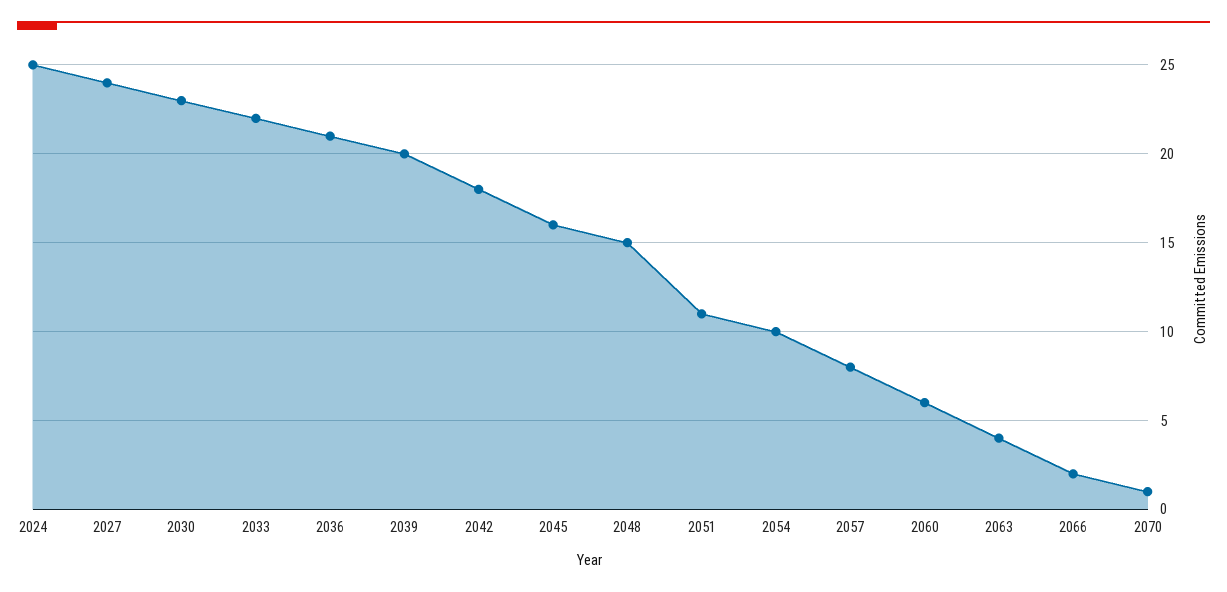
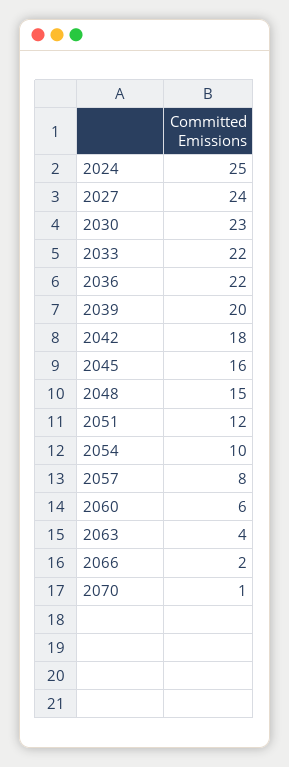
2036: 21 -> 22
2051: 11 -> 12

